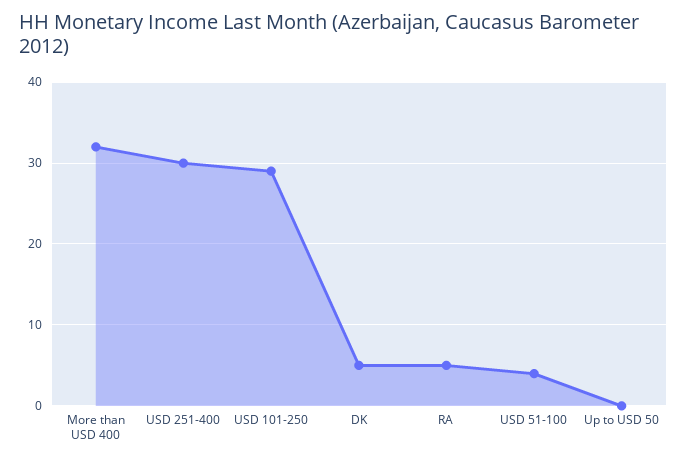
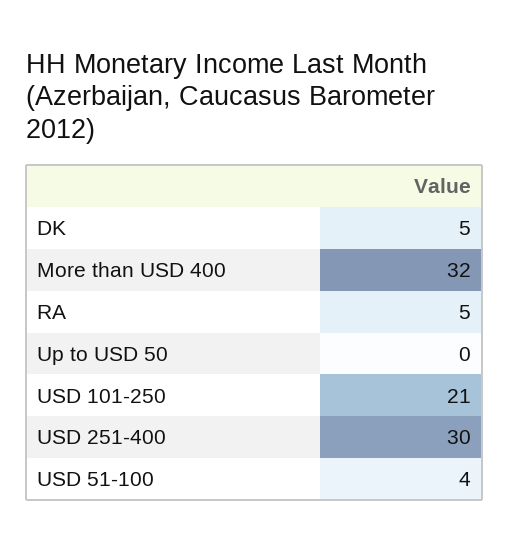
USD 101-250: 29 -> 21

